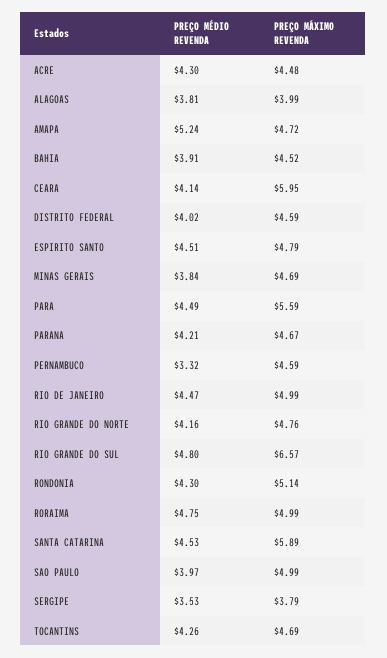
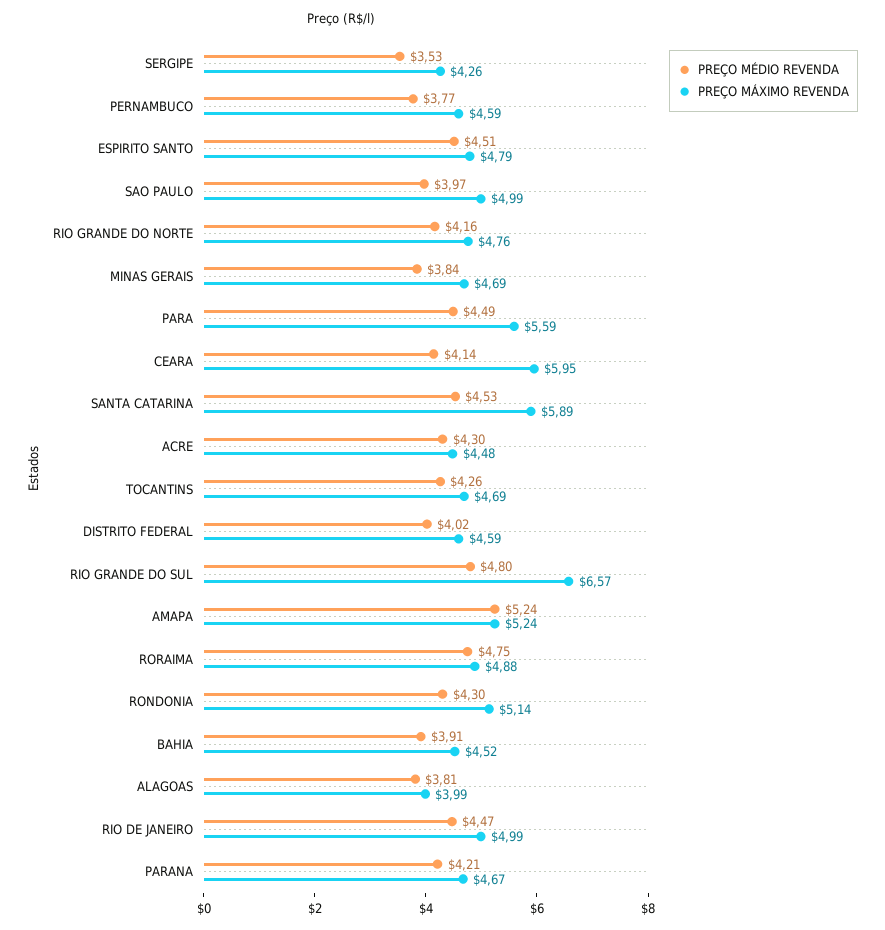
PREÇO MÁXIMO REVENDA, AMAPA: 4.72 -> 5.24
PREÇO MÉDIO REVENDA, PERNAMBUCO: 3.32 -> 3.77
PREÇO MÁXIMO REVENDA, RORAIMA: 4.99 -> 4.88
PREÇO MÁXIMO REVENDA, SERGIPE: 3.79 -> 4.26

